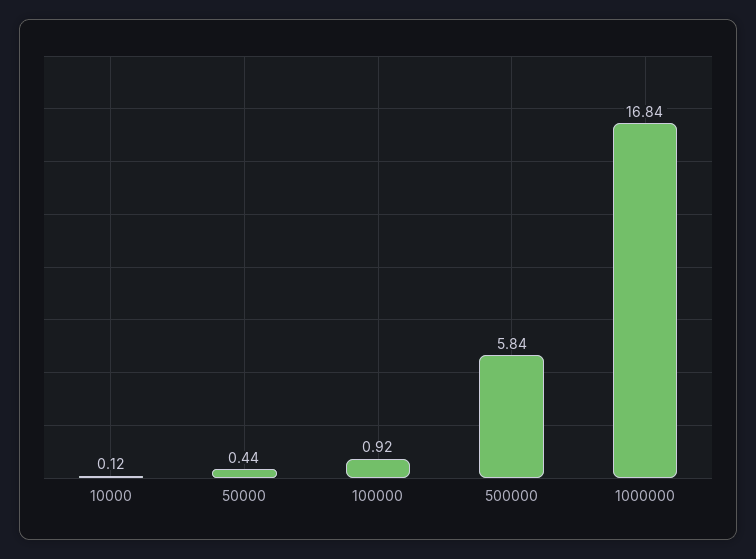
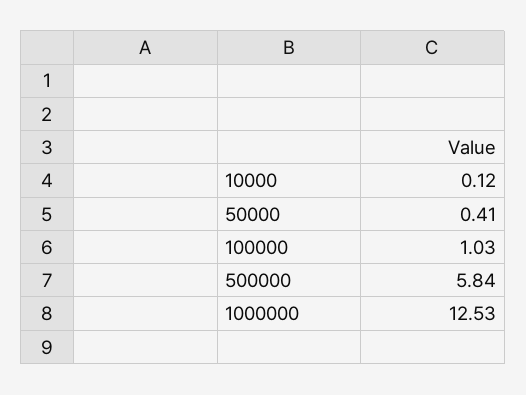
50000: 0.44 -> 0.41
100000: 0.92 -> 1.03
1000000: 16.84 -> 12.53

